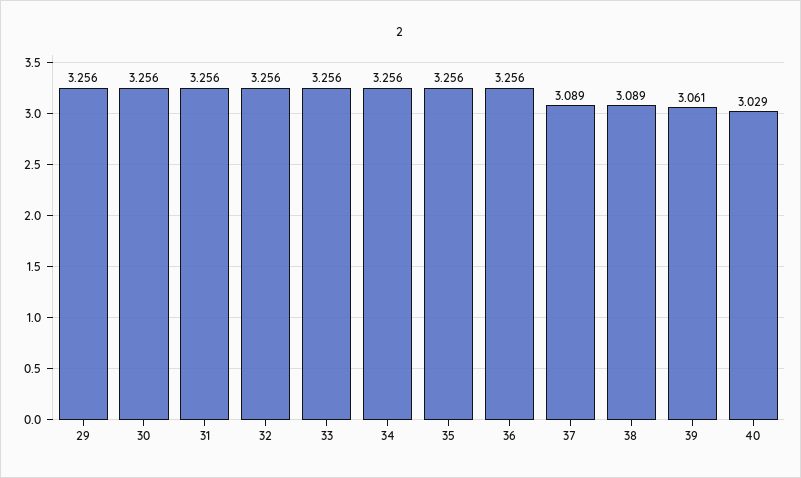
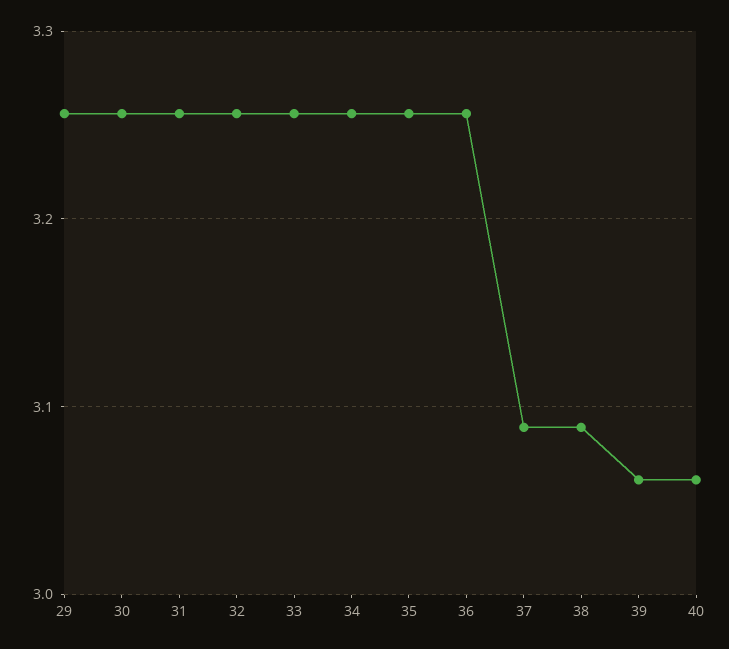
40: 3.029 -> 3.06

